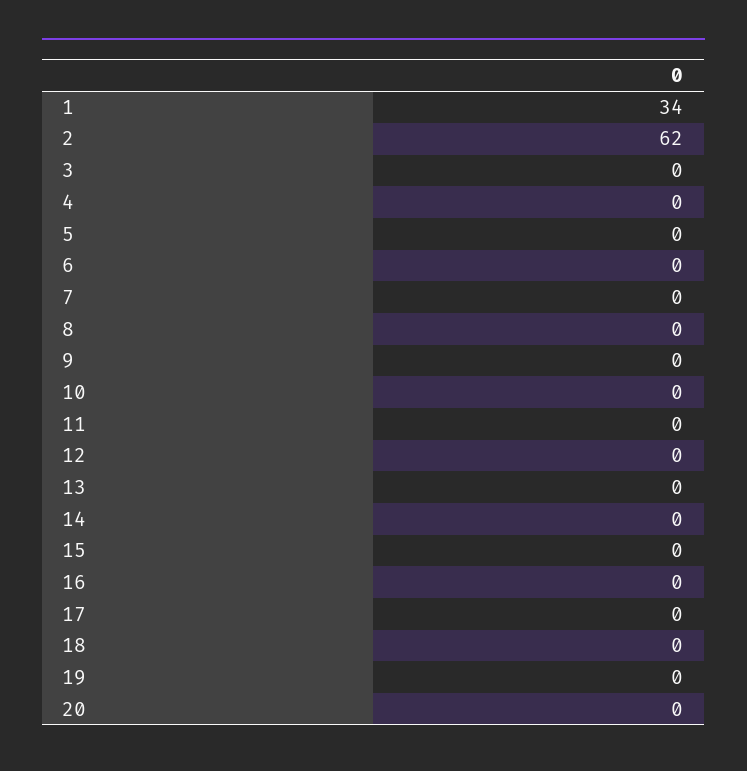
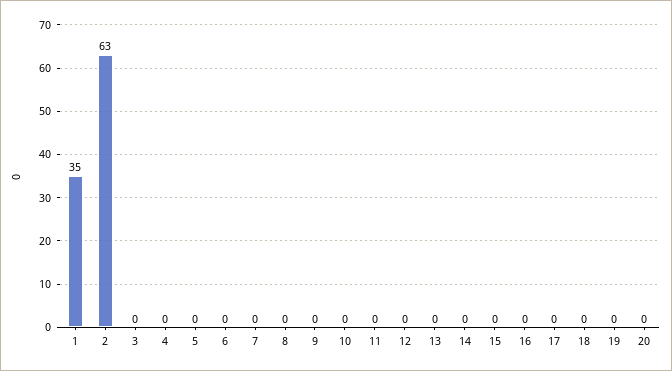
1: 34 -> 35
2: 62 -> 63

